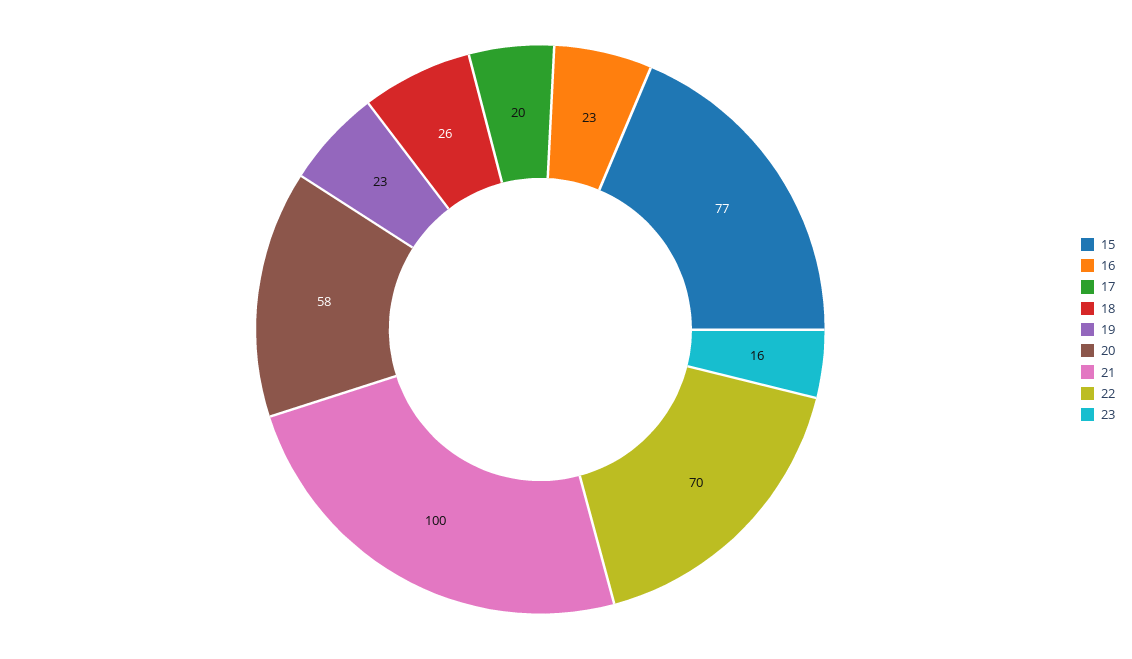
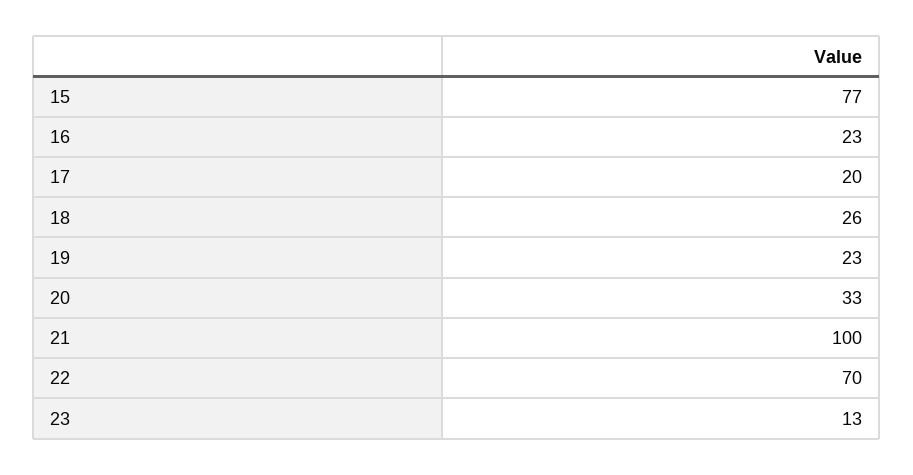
20: 58 -> 33
23: 16 -> 13

